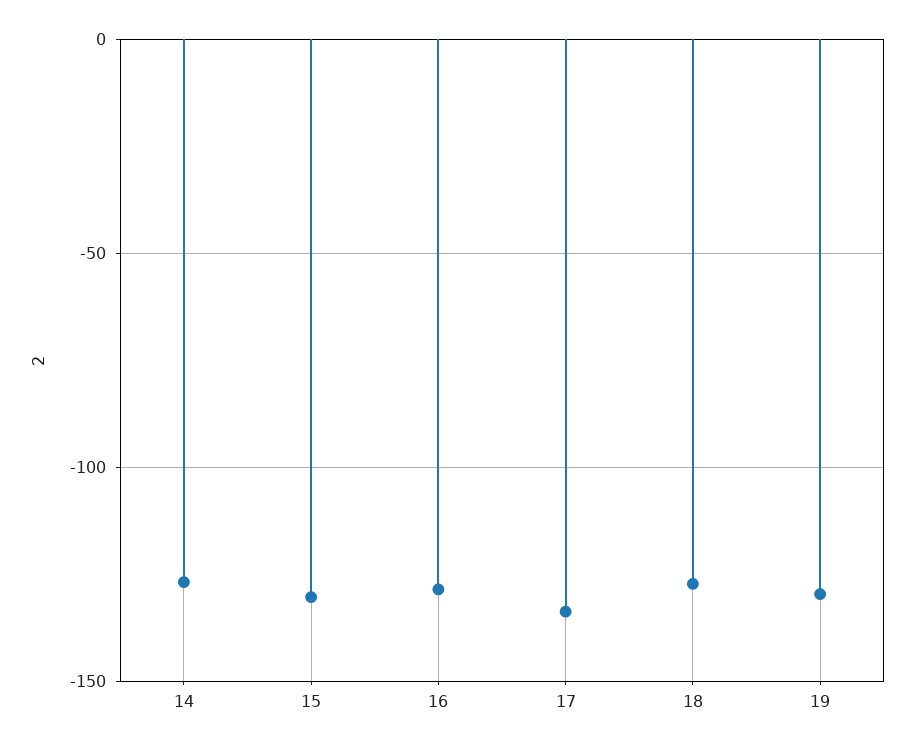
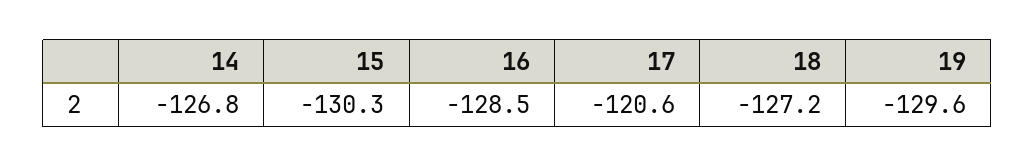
17: -135 -> -120.6

